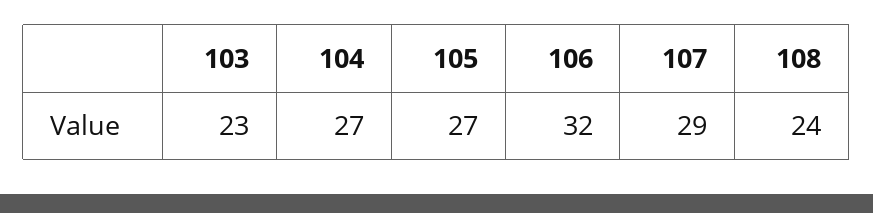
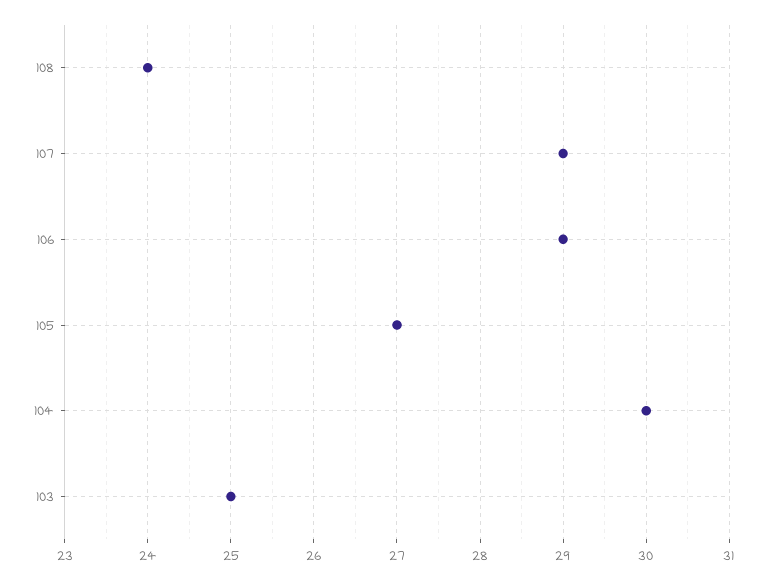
103: 23 -> 25
104: 27 -> 30
106: 32 -> 29

